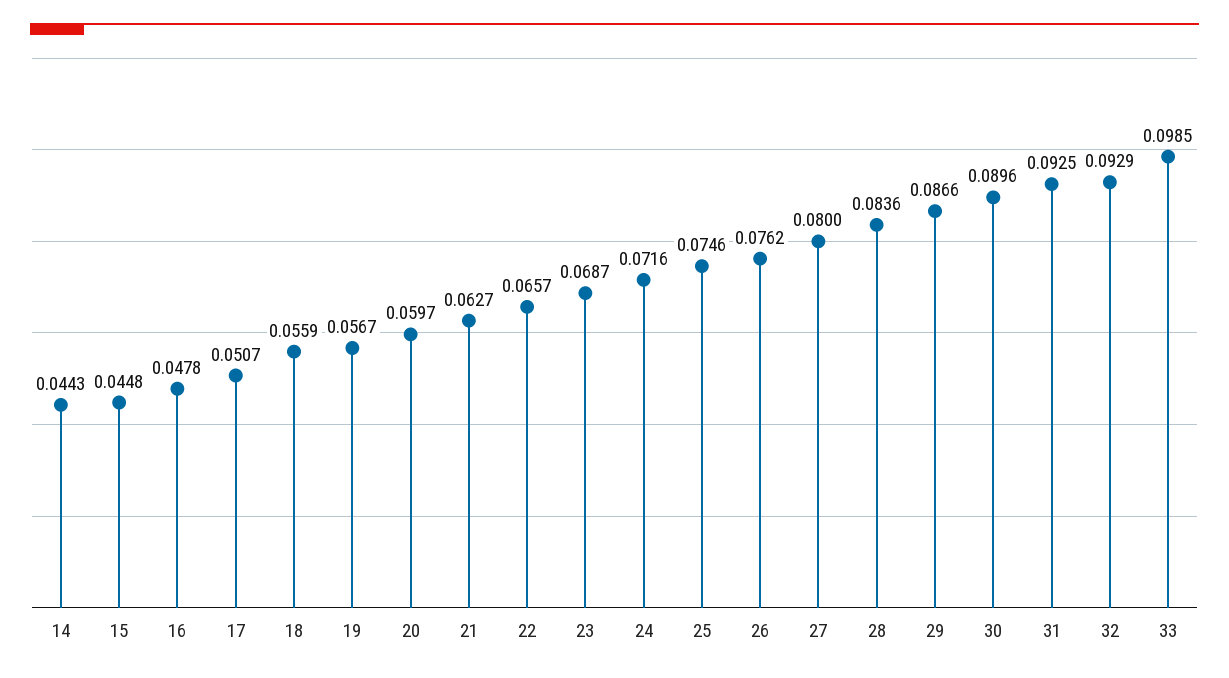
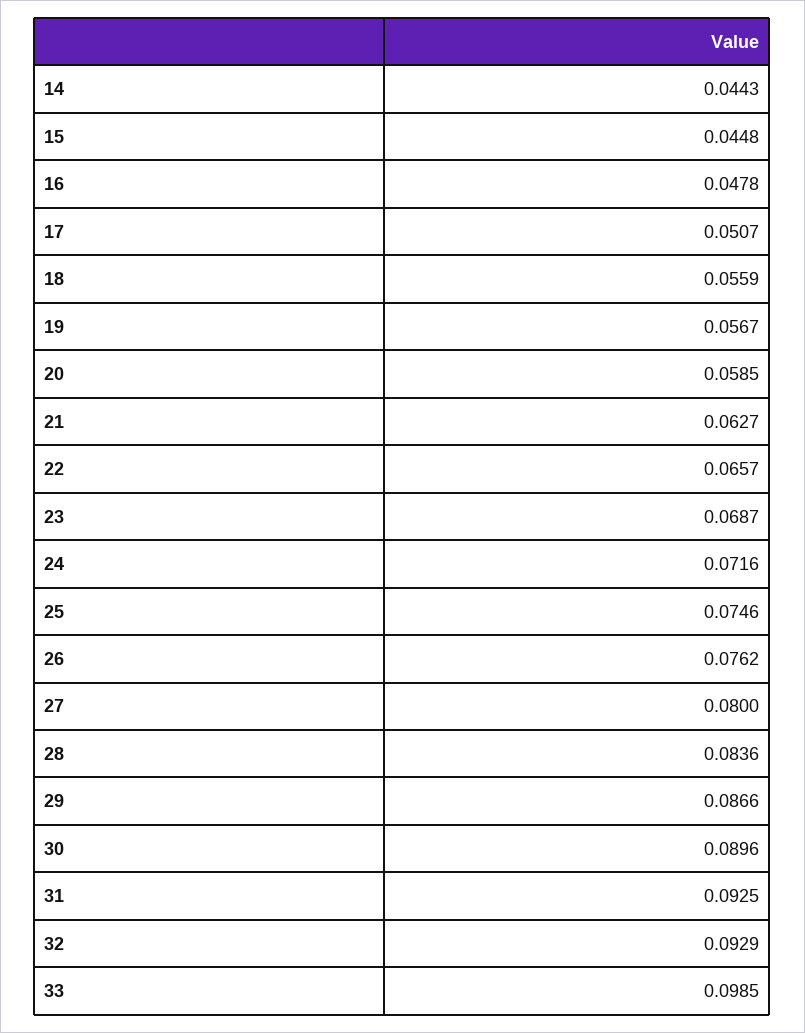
20: 0.0597 -> 0.0585

